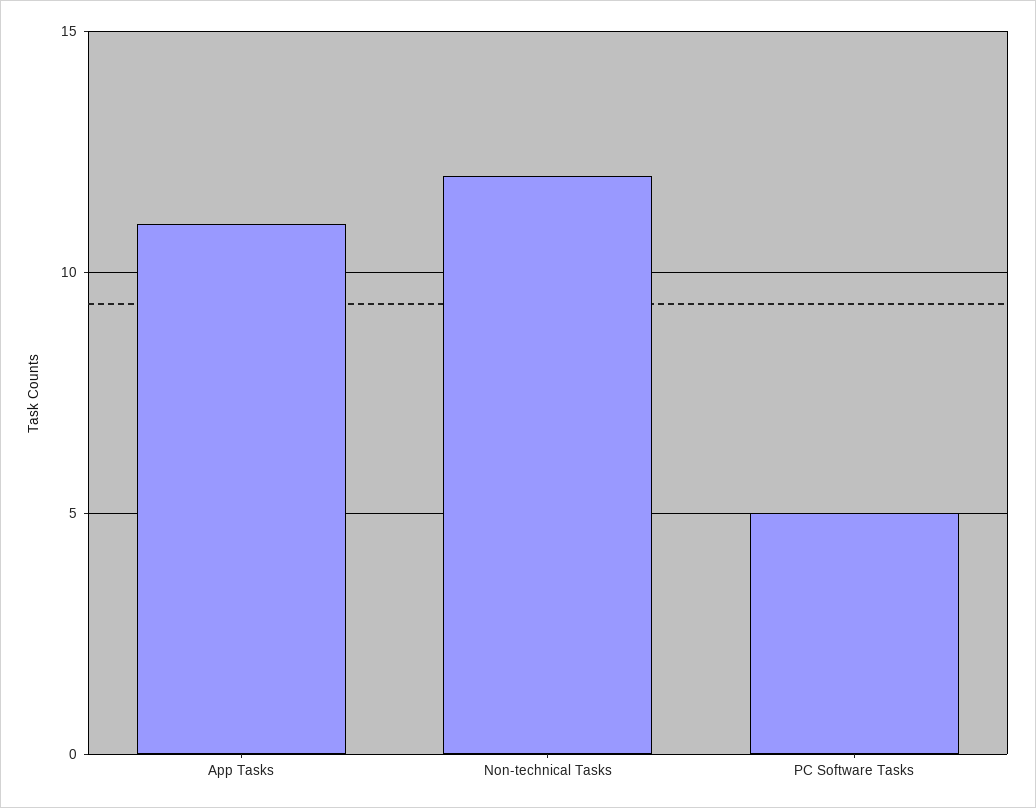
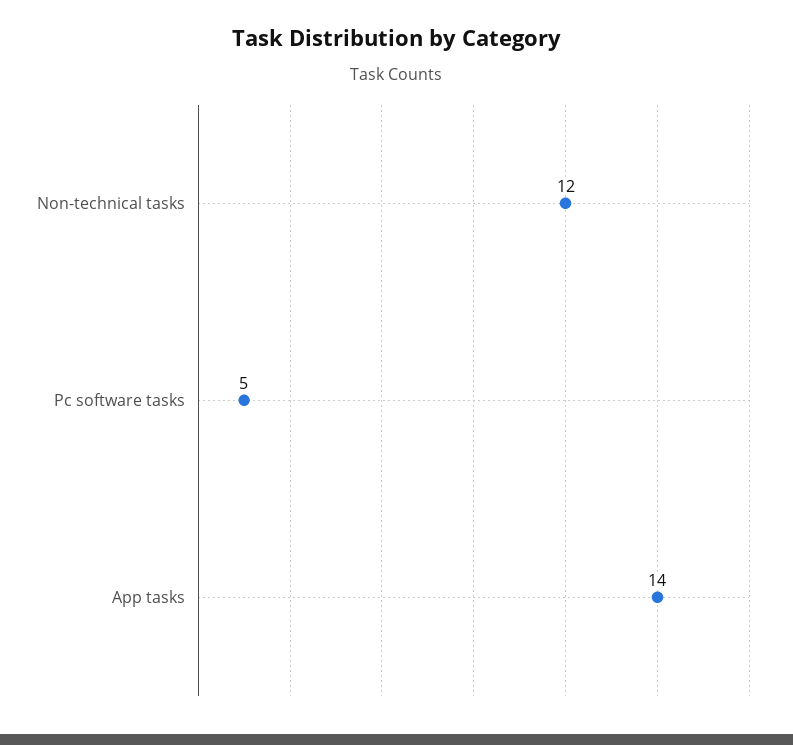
App Tasks: 11 -> 14

